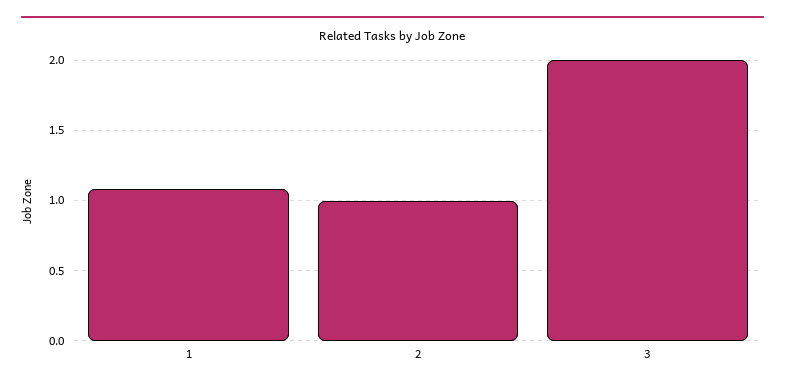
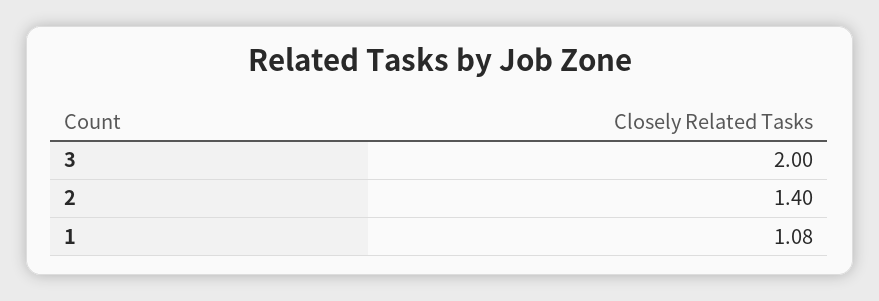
2: 1 -> 1.4

